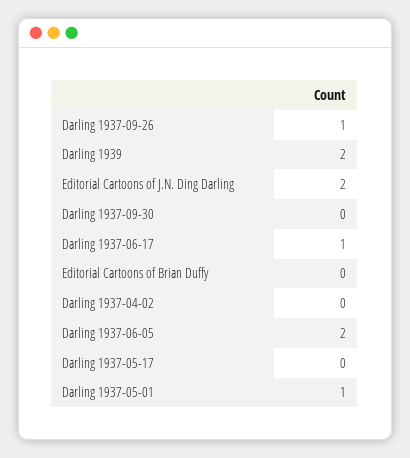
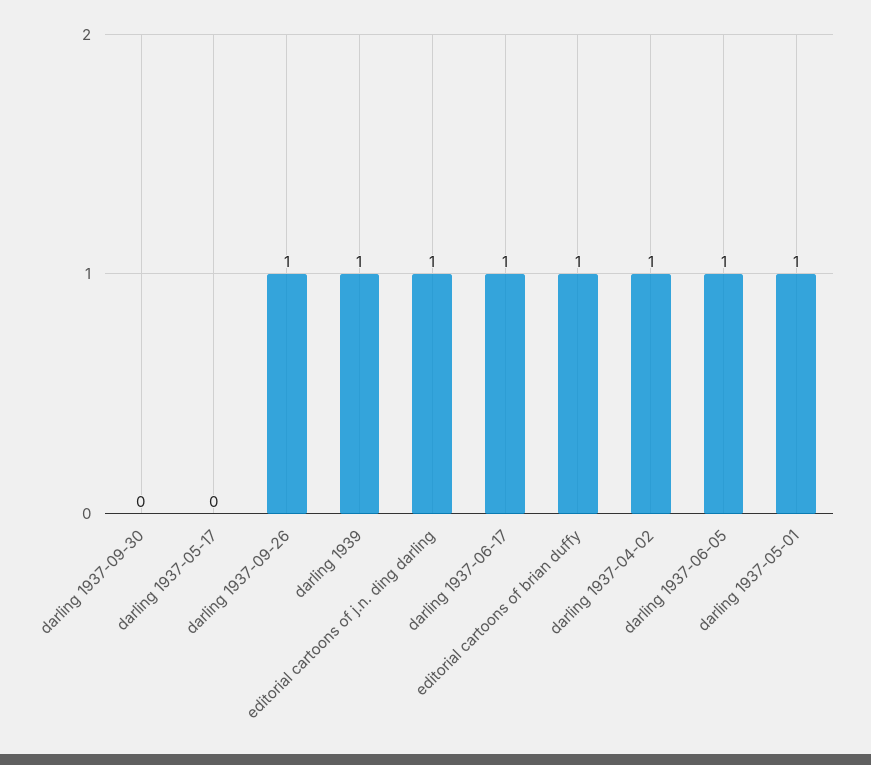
Darling 1939: 2 -> 1
Editorial Cartoons of J.N. Ding Darling: 2 -> 1
Editorial Cartoons of Brian Duffy: 0 -> 1
Darling 1937-04-02: 0 -> 1
Darling 1937-06-05: 2 -> 1

